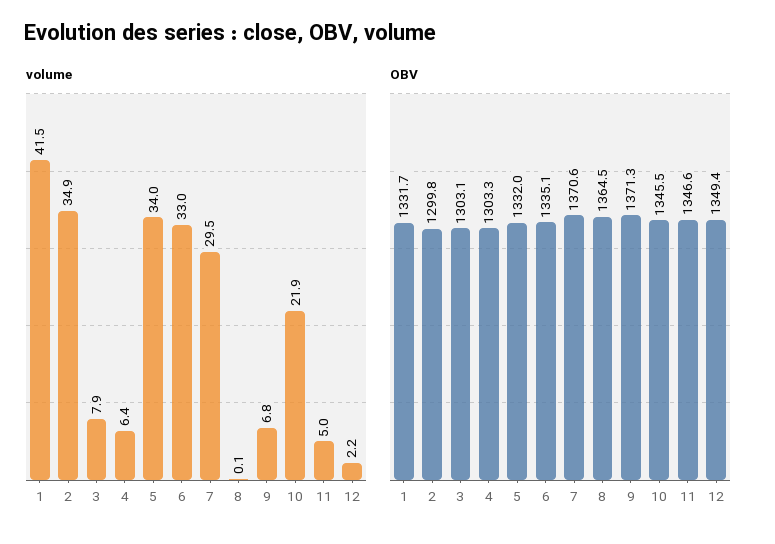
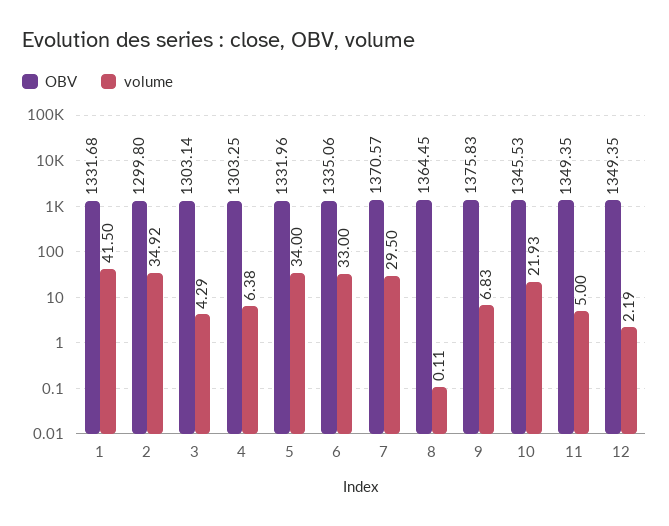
volume, 3: 7.9 -> 4.29
OBV, 9: 1371.3 -> 1375.83
OBV, 11: 1346.6 -> 1349.35

